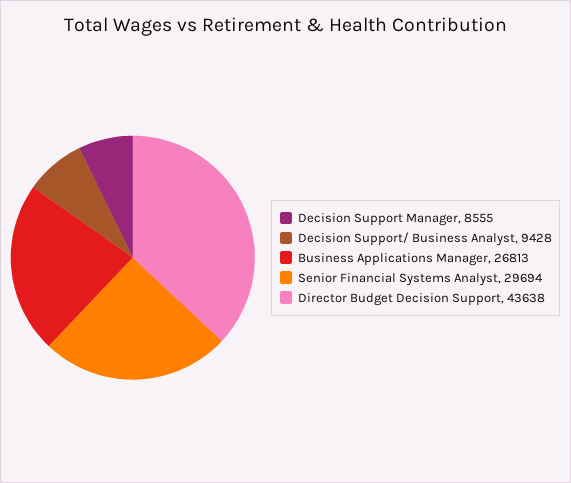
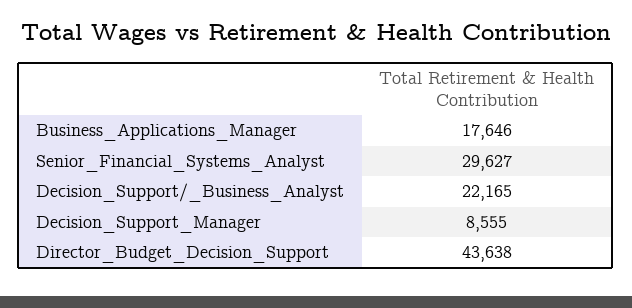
Decision Support/ Business Analyst: 9428 -> 22165
Business Applications Manager: 26813 -> 17646
Senior Financial Systems Analyst: 29694 -> 29627

